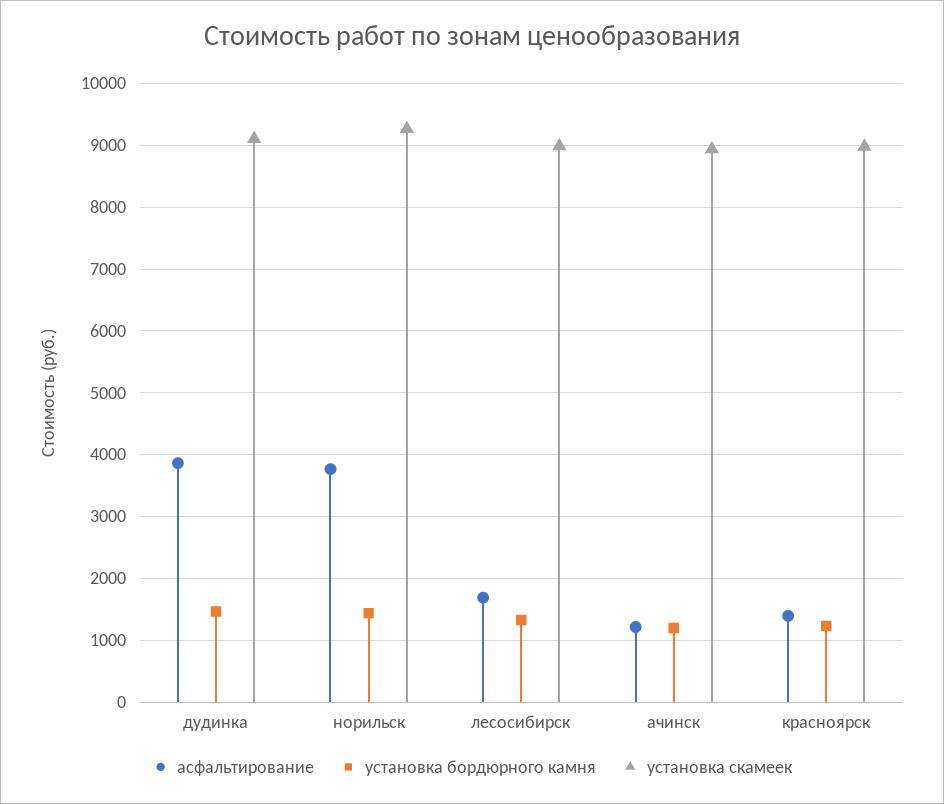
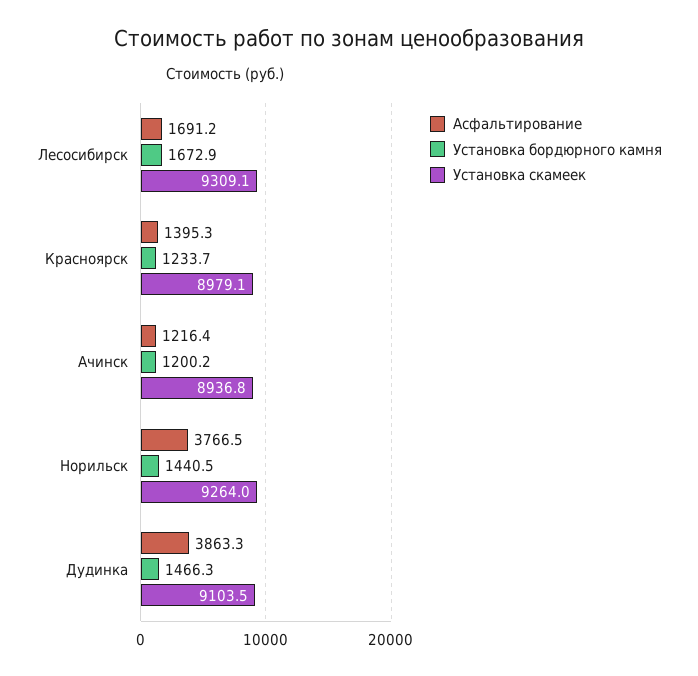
установка бордюрного камня, лесосибирск: 1300 -> 1672.9
установка скамеек, лесосибирск: 9000 -> 9309.1

